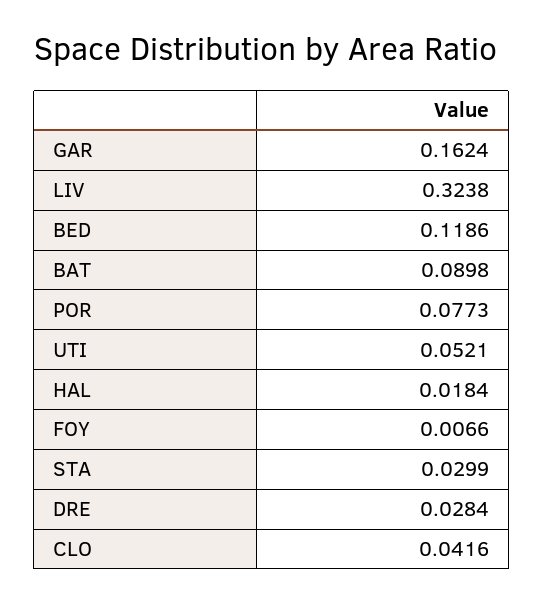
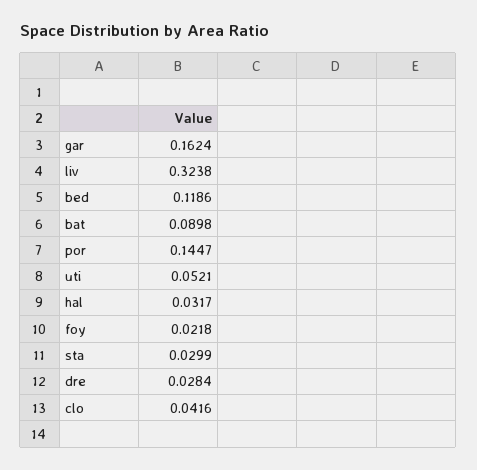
POR: 0.0773 -> 0.1447
HAL: 0.0184 -> 0.0317
FOY: 0.0066 -> 0.0218

